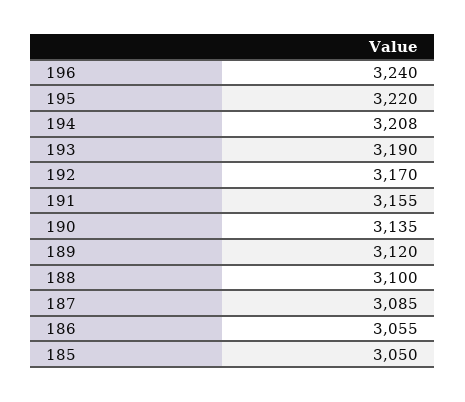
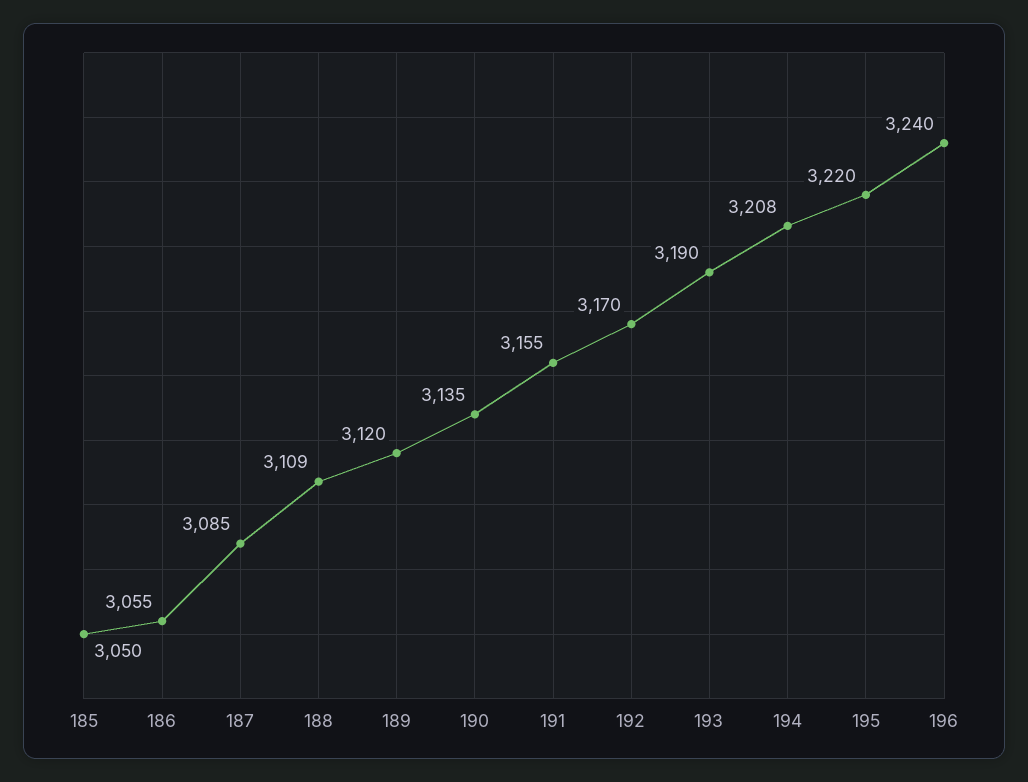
188: 3100 -> 3109

